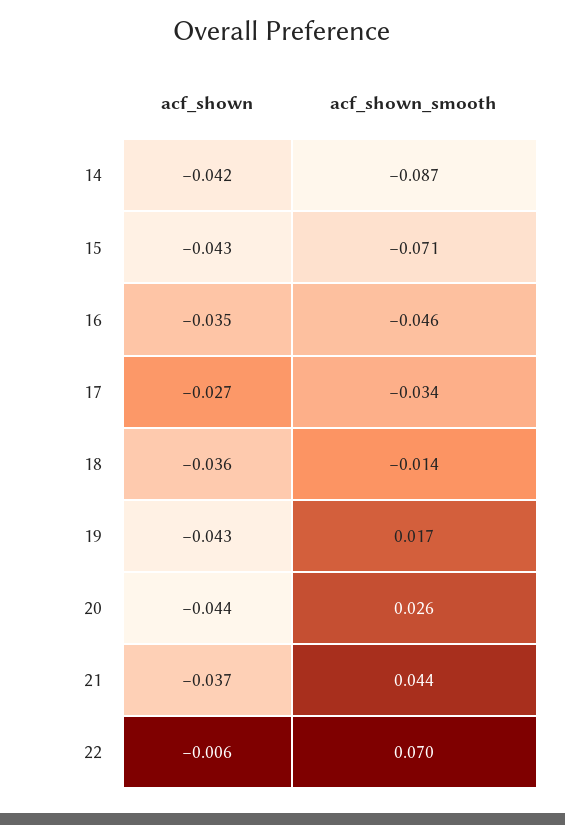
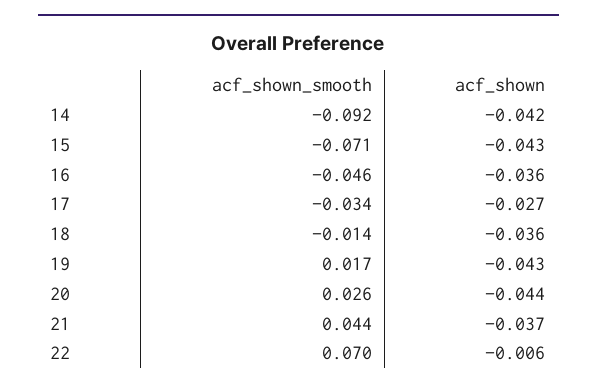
acf_shown_smooth, 14: -0.087 -> -0.092
acf_shown, 16: -0.035 -> -0.036

